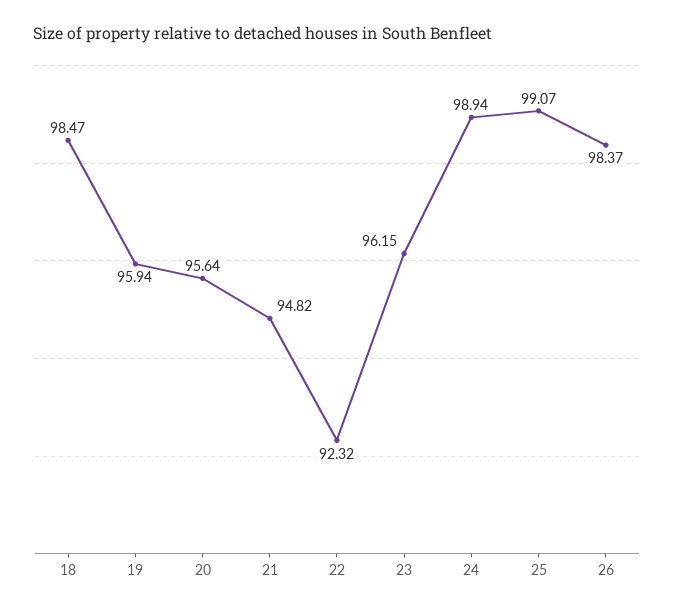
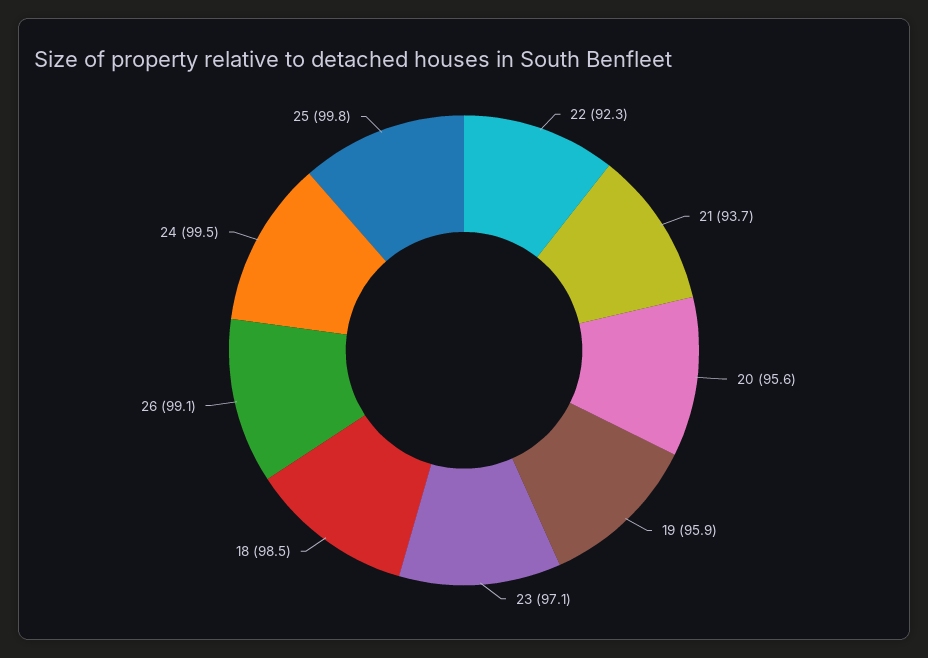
21: 94.82 -> 93.7
23: 96.15 -> 97.1
24: 98.94 -> 99.5
25: 99.07 -> 99.8
26: 98.37 -> 99.1

